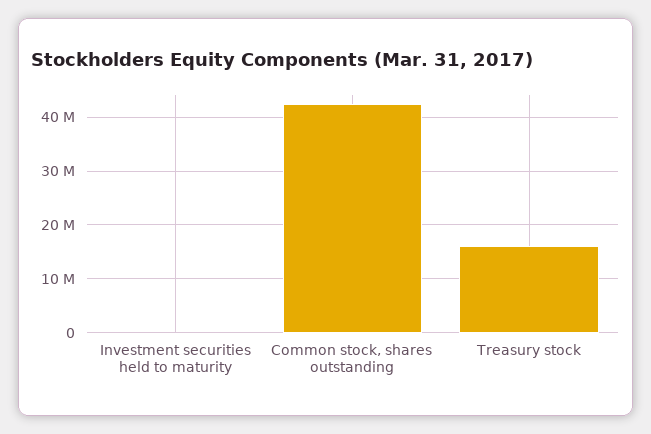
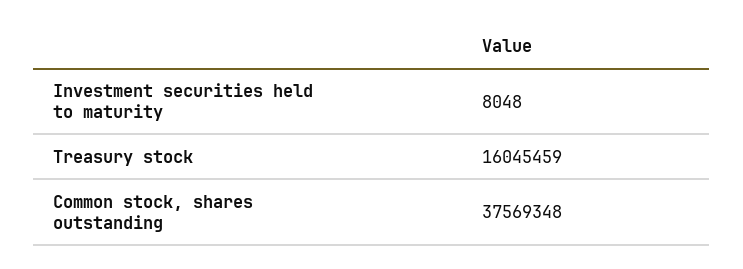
Common stock, shares outstanding: 42000000 -> 37569348

